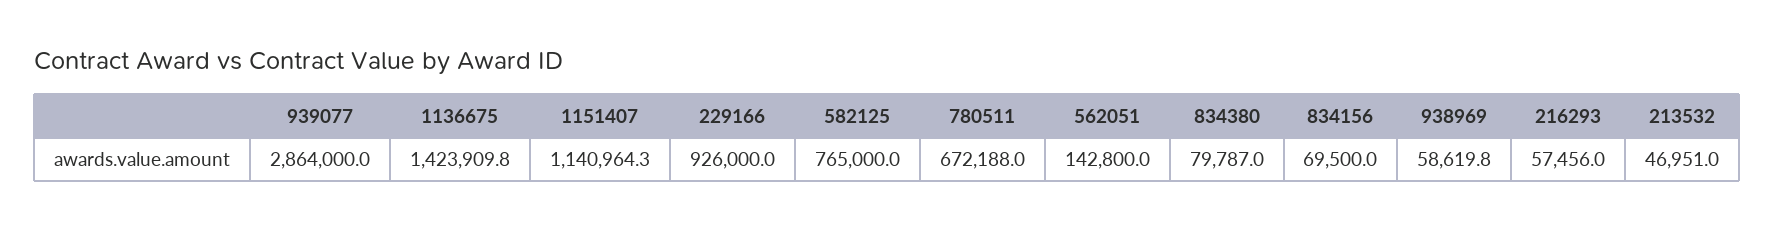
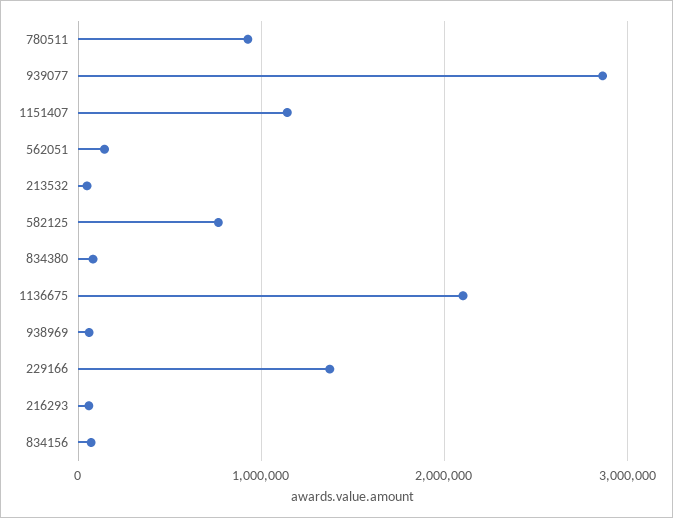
1136675: 1423909.8 -> 2100000
229166: 926000 -> 1400000
780511: 672188 -> 900000

